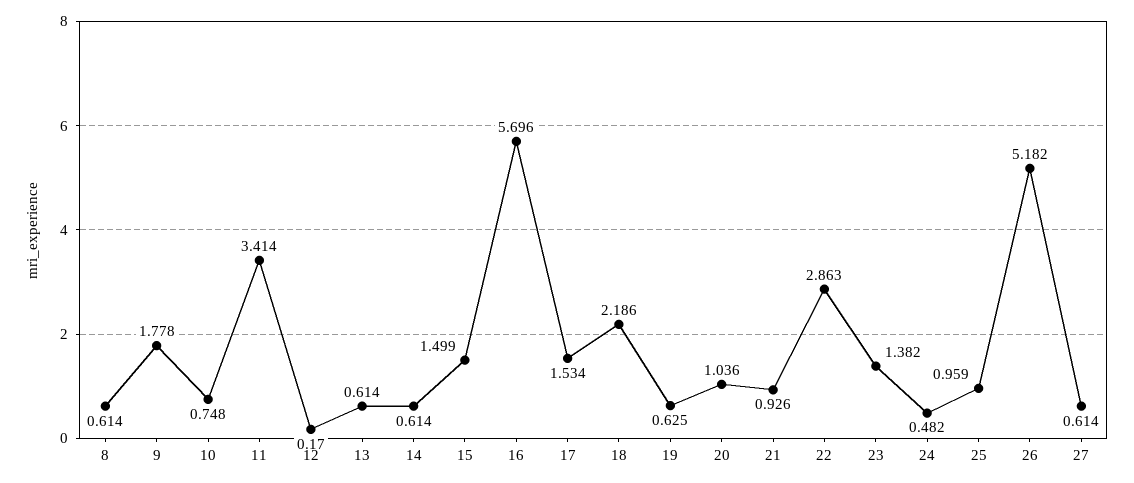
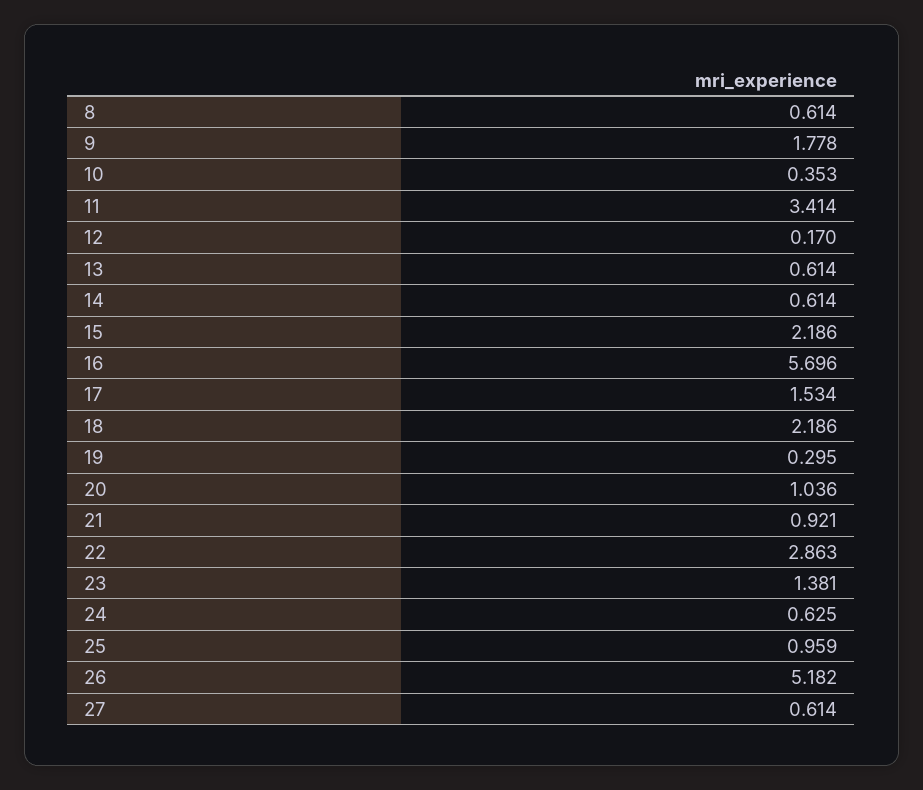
10: 0.748 -> 0.353
15: 1.499 -> 2.186
19: 0.625 -> 0.295
21: 0.926 -> 0.921
23: 1.382 -> 1.381
24: 0.482 -> 0.625

